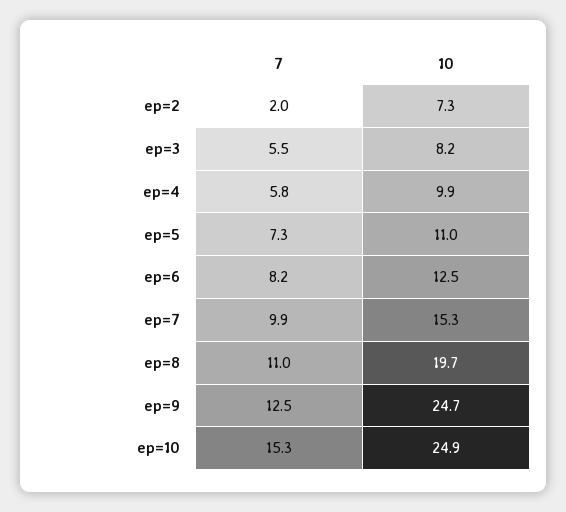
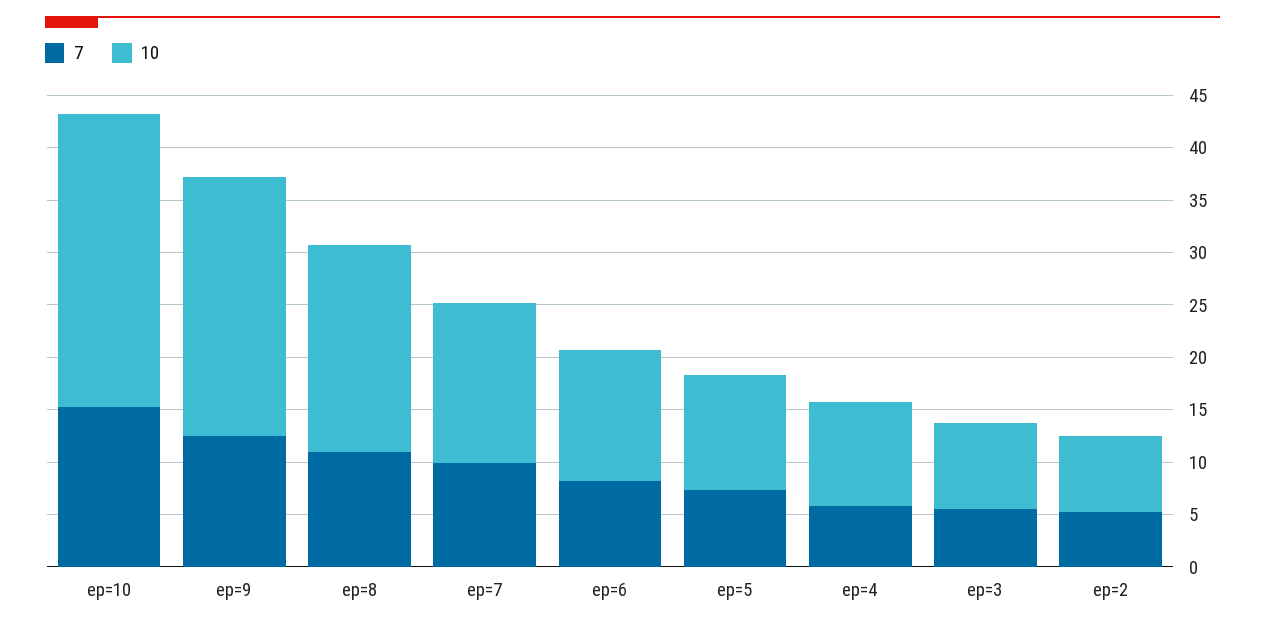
7, ep=2: 2 -> 5
10, ep=10: 24.9 -> 28

